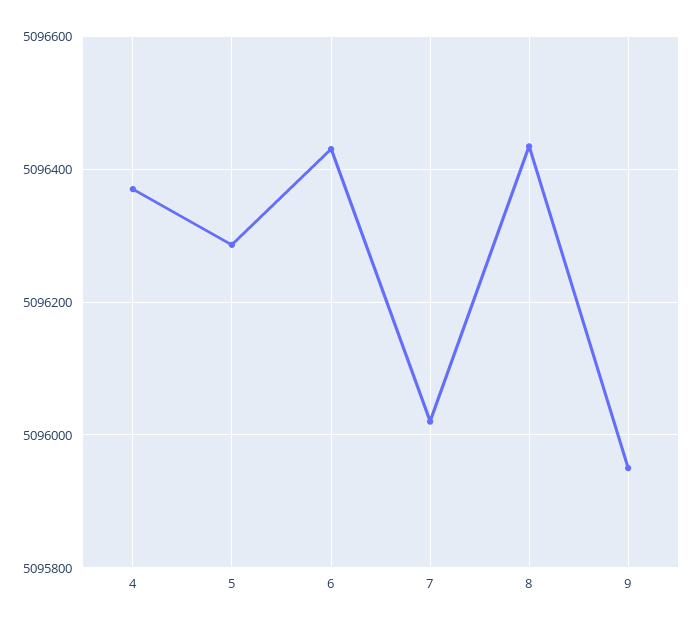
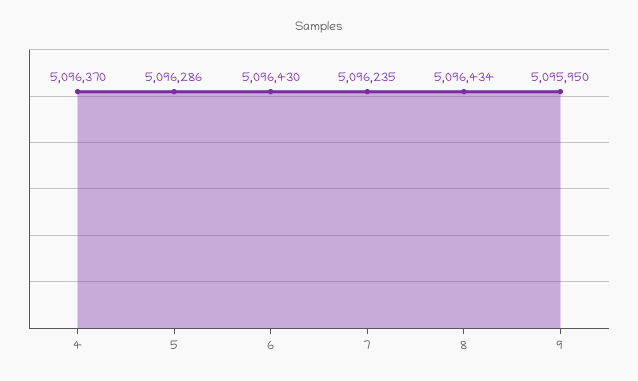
7: 5096020 -> 5096235

